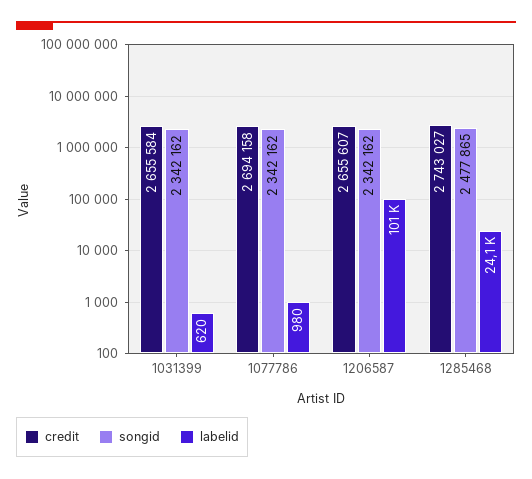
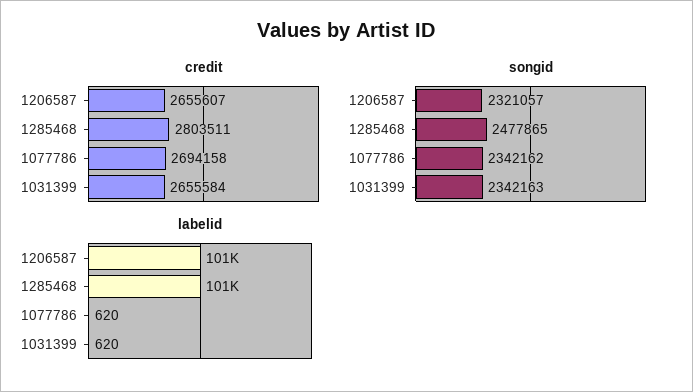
songid, 1031399: 2342162 -> 2342163
labelid, 1077786: 980 -> 620
songid, 1206587: 2342162 -> 2321057
credit, 1285468: 2743027 -> 2803511
labelid, 1285468: 24100 -> 101000

